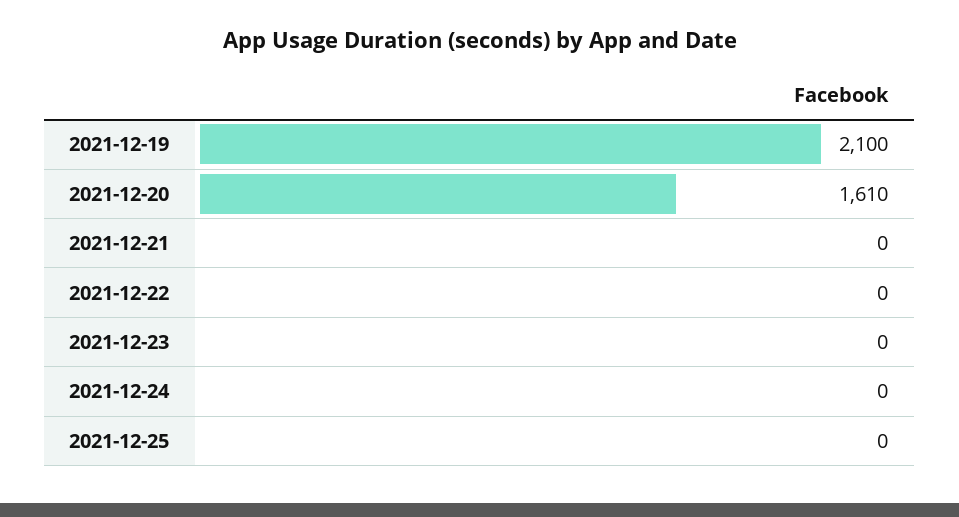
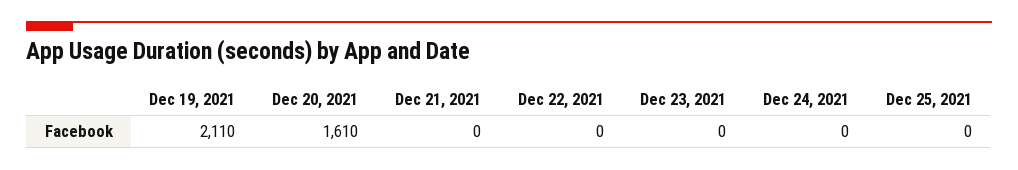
2021-12-19: 2100 -> 2110

